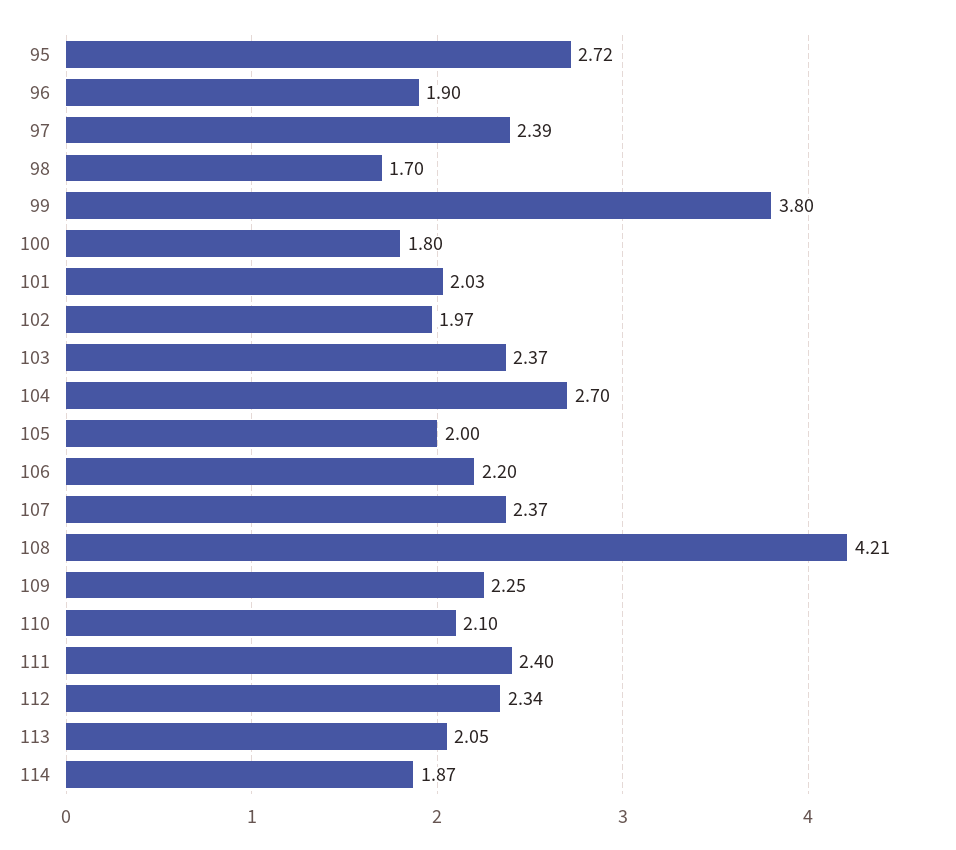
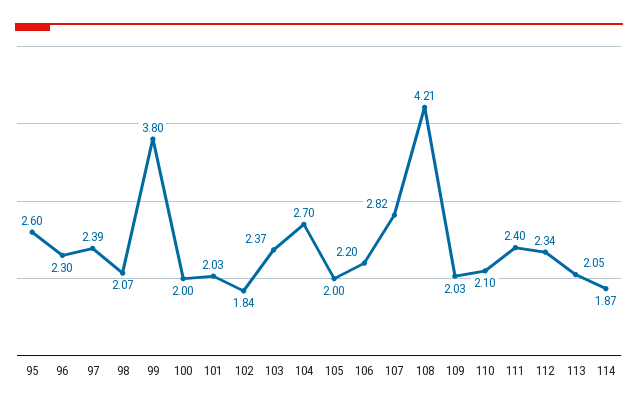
95: 2.72 -> 2.6
96: 1.9 -> 2.3
98: 1.7 -> 2.07
100: 1.8 -> 2
102: 1.97 -> 1.84
107: 2.37 -> 2.82
109: 2.25 -> 2.03

